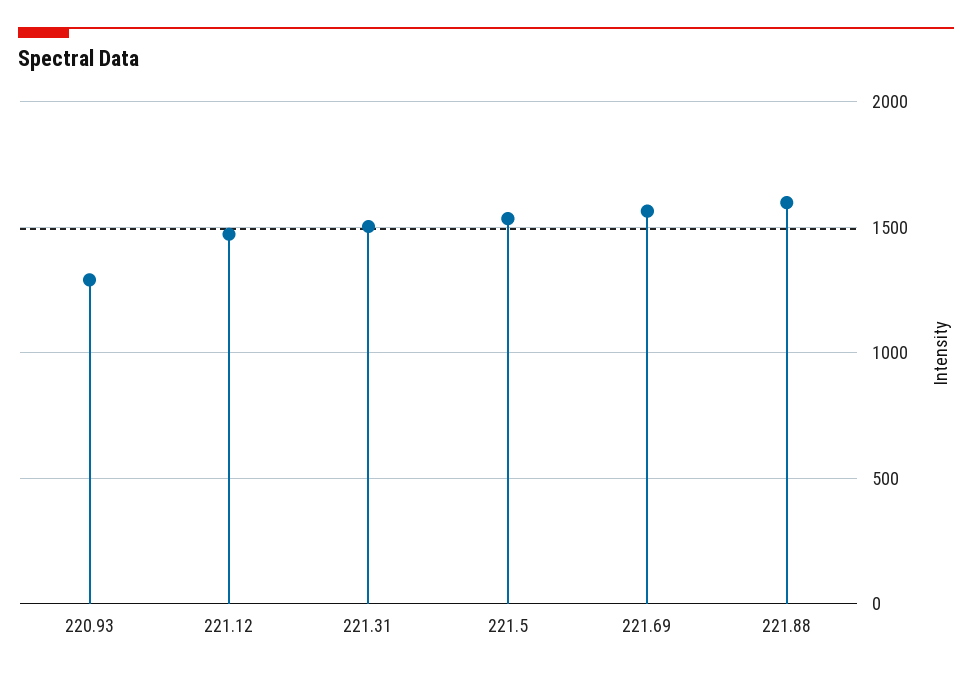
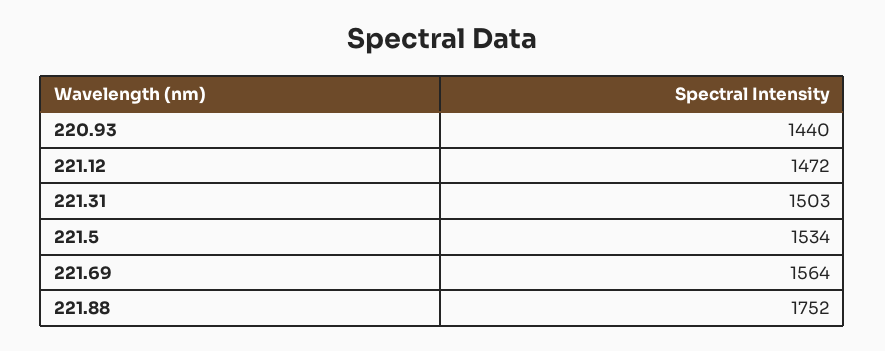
220.93: 1300 -> 1440
221.88: 1600 -> 1752

